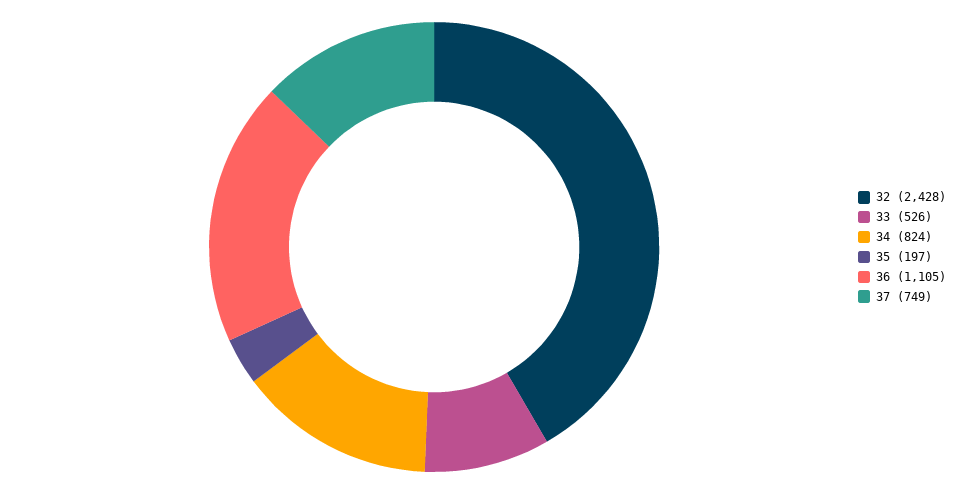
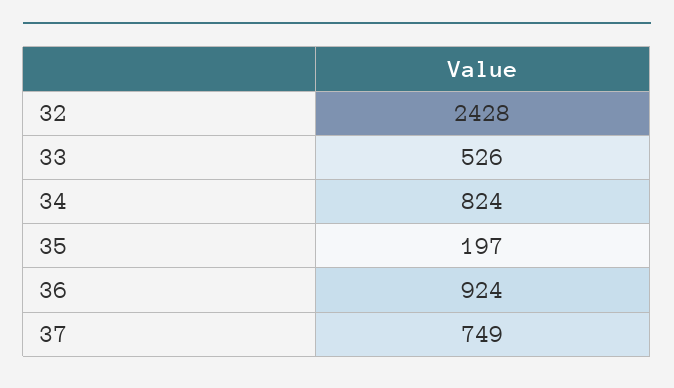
36: 1105 -> 924

